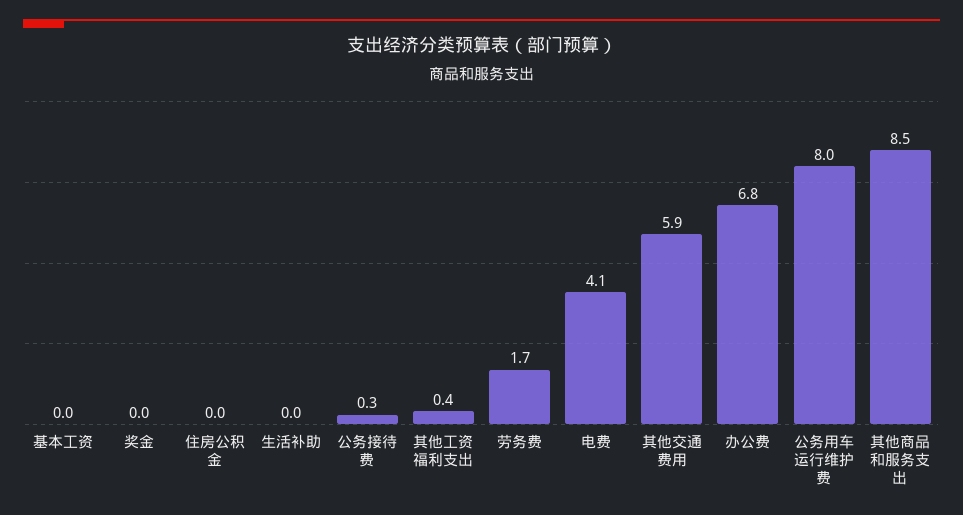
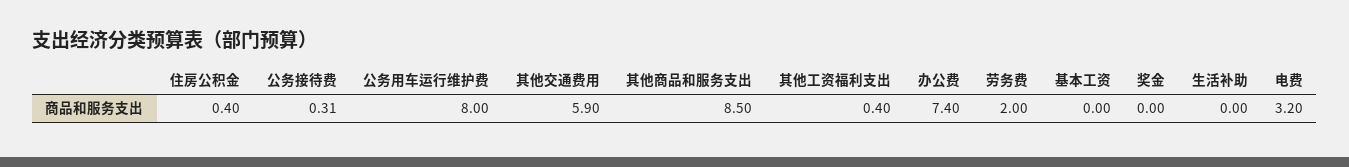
住房公积金: 0 -> 0.4
劳务费: 1.7 -> 2
电费: 4.1 -> 3.2
办公费: 6.8 -> 7.4

